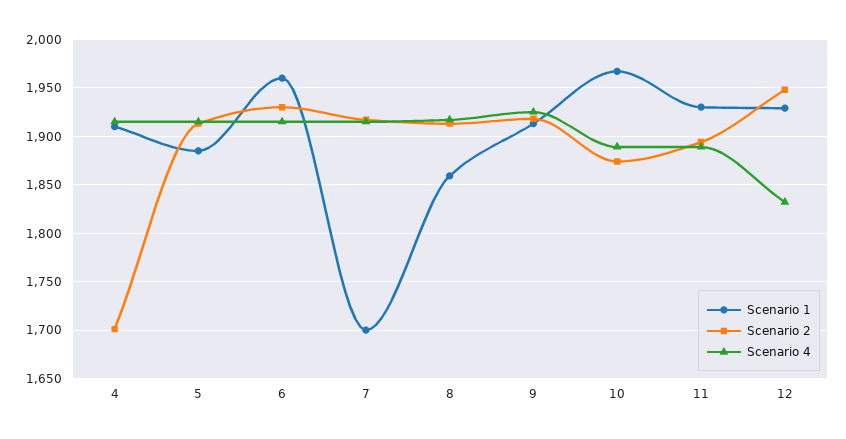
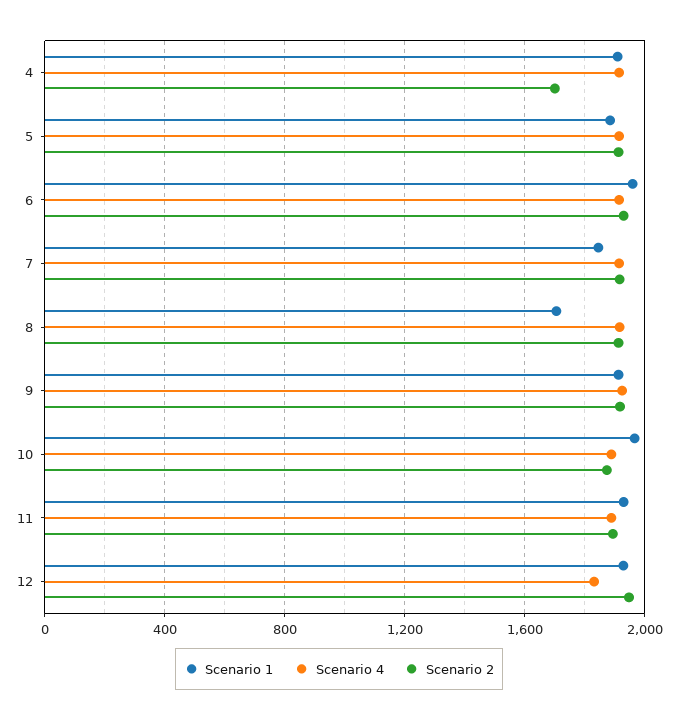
Scenario 1, 7: 1700 -> 1850
Scenario 1, 8: 1860 -> 1700

